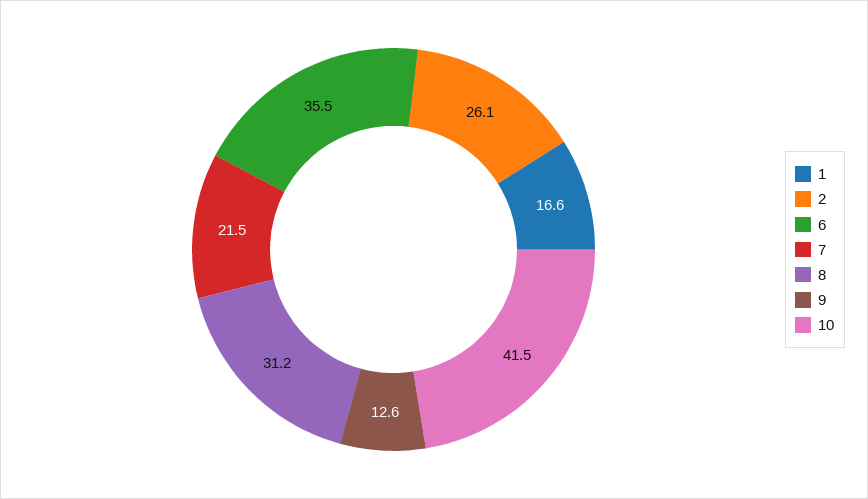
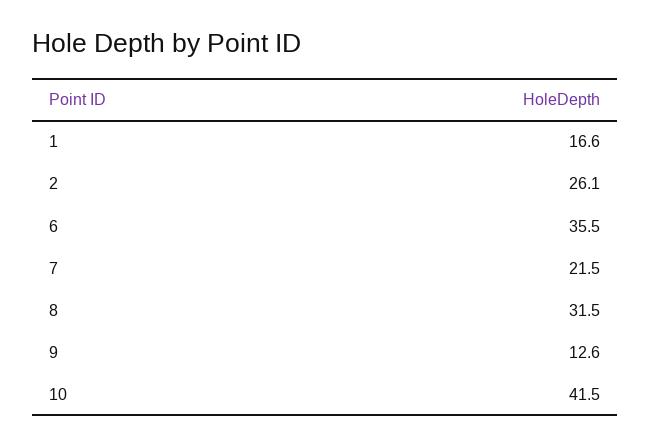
8: 31.2 -> 31.5

